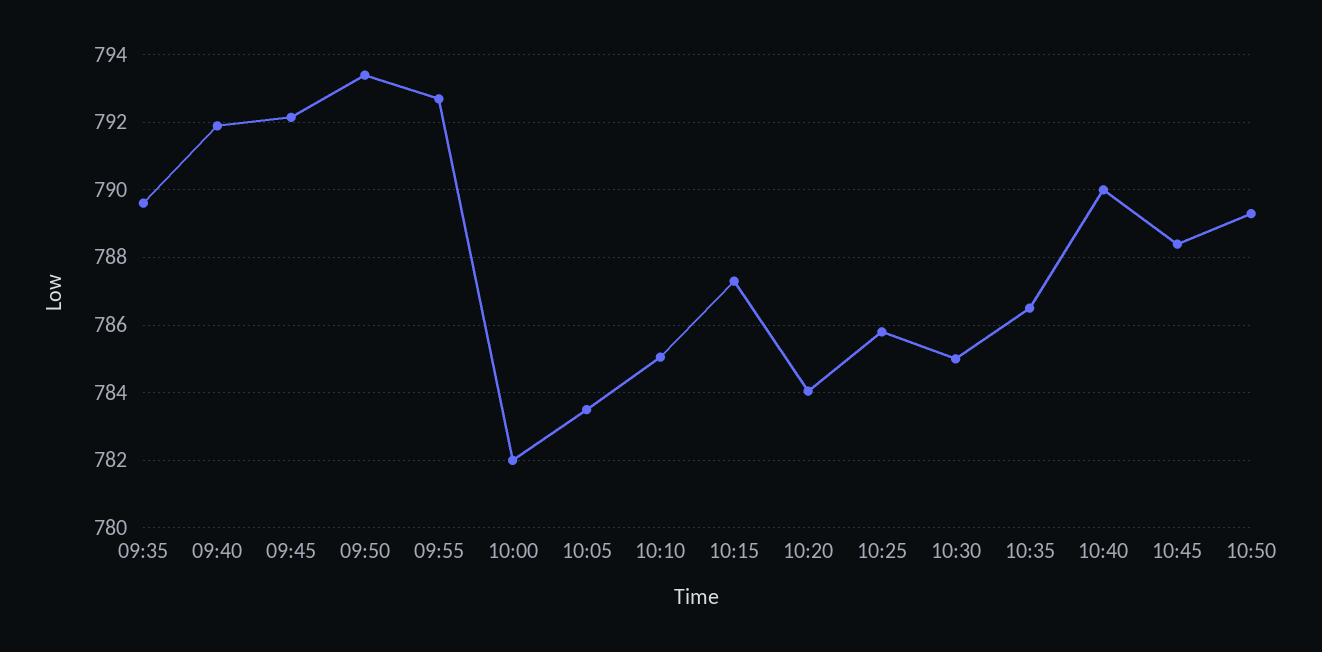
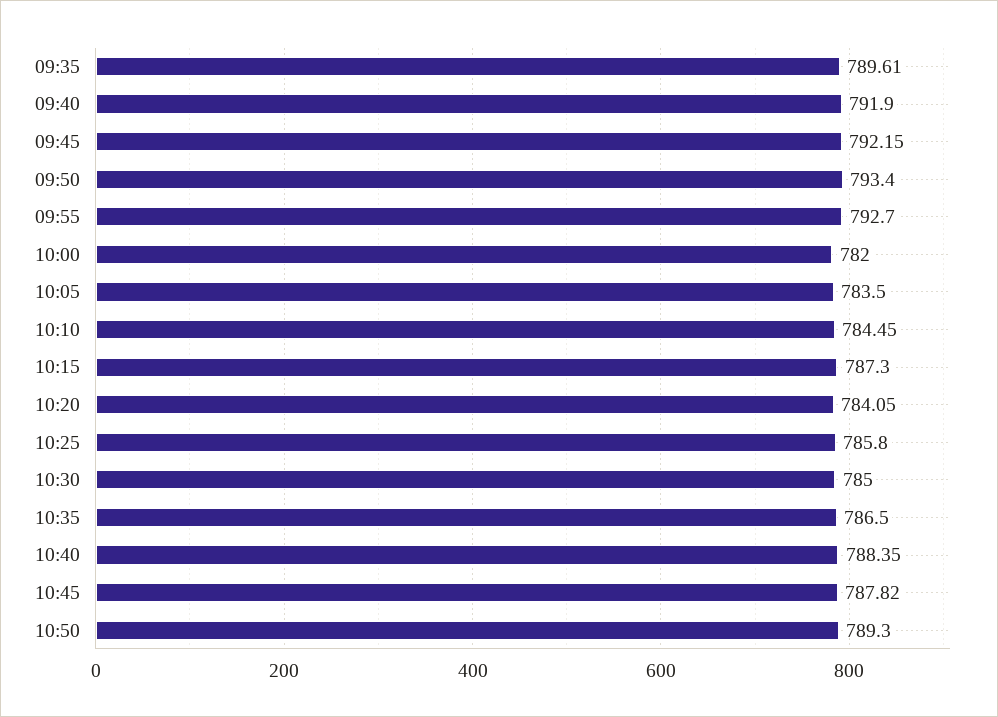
10:10: 785 -> 784.45
10:40: 790 -> 788.35
10:45: 788.4 -> 787.82

